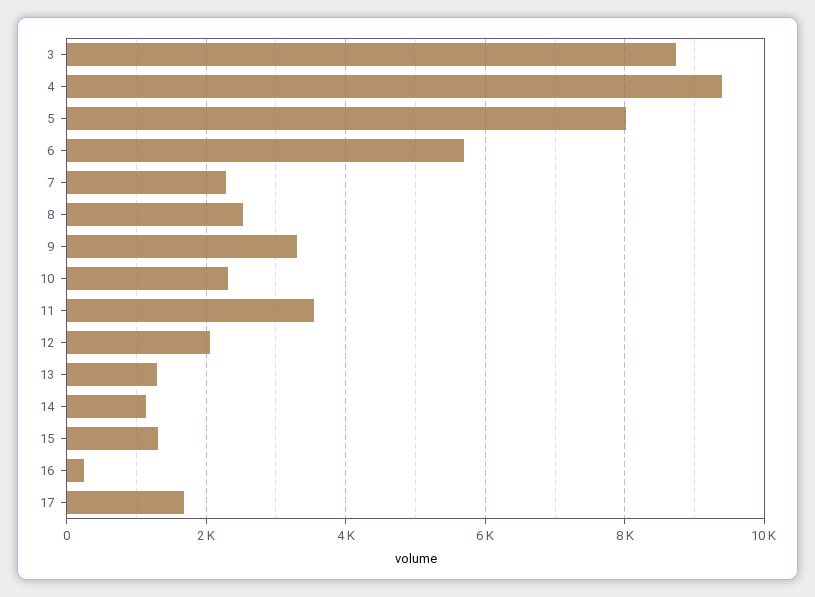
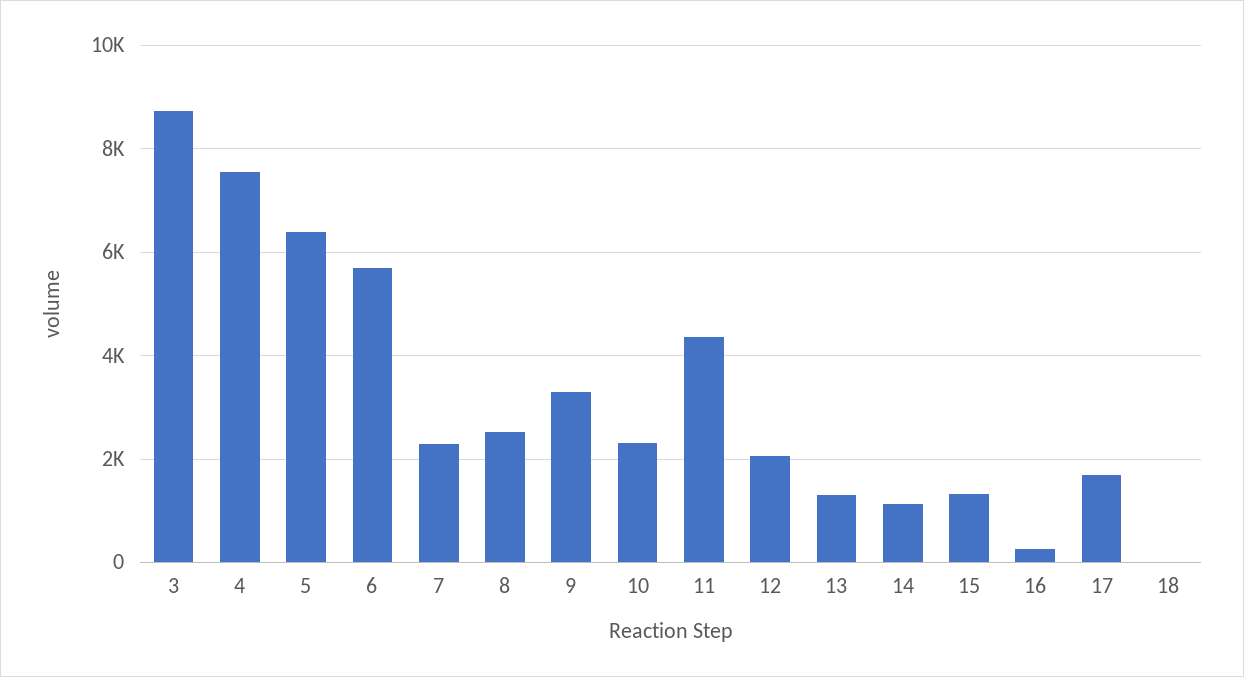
4: 9400 -> 7600
5: 8000 -> 6400
11: 3600 -> 4400
18: none -> 0

